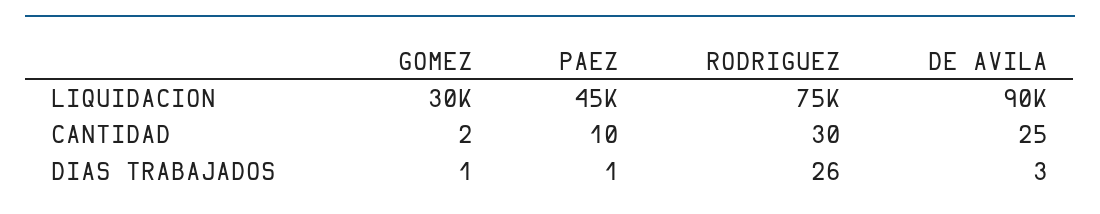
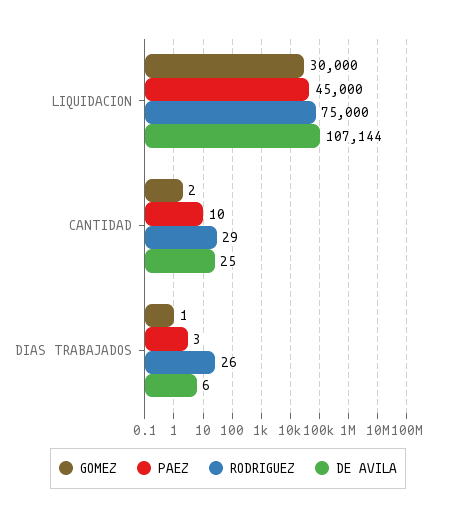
DE AVILA, LIQUIDACION: 90000 -> 107144
RODRIGUEZ, CANTIDAD: 30 -> 29
PAEZ, DIAS TRABAJADOS: 1 -> 3
DE AVILA, DIAS TRABAJADOS: 3 -> 6

